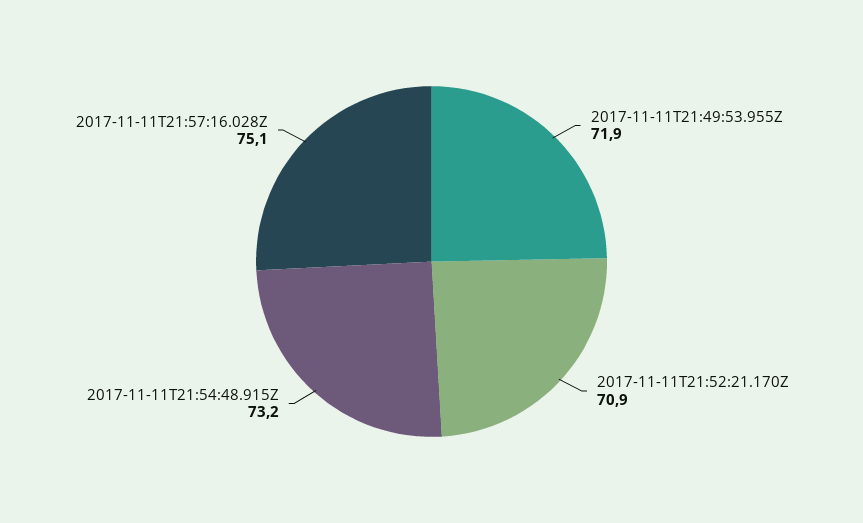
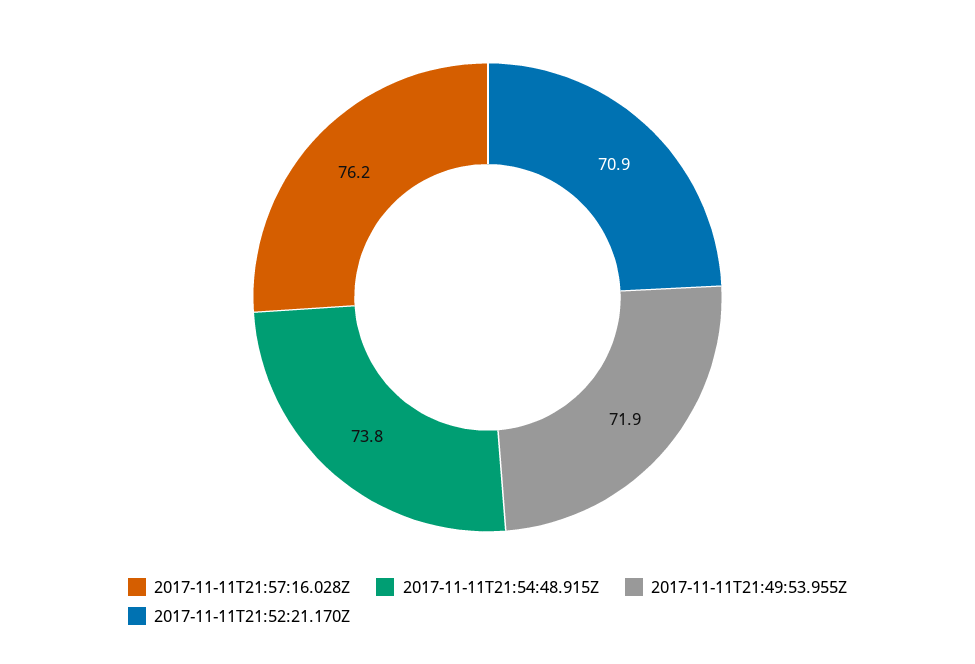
2017-11-11T21:54:48.915Z: 73.2 -> 73.8
2017-11-11T21:57:16.028Z: 75.1 -> 76.2

